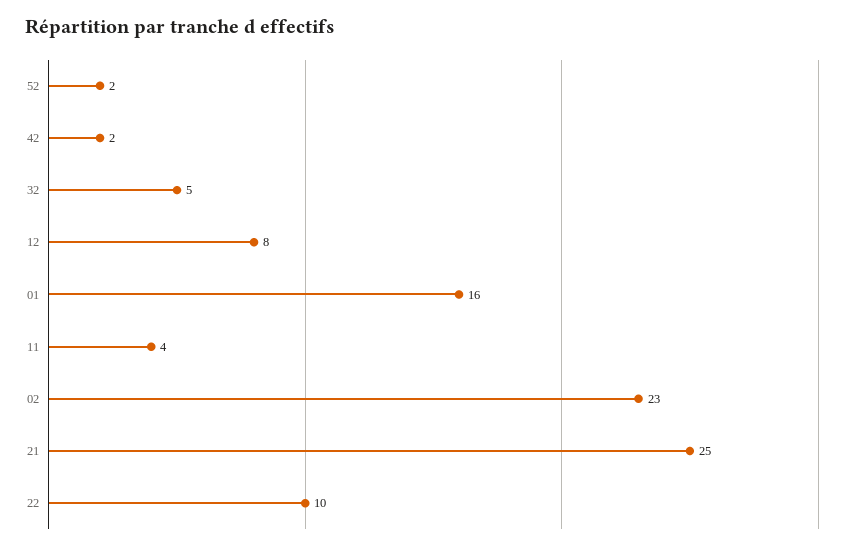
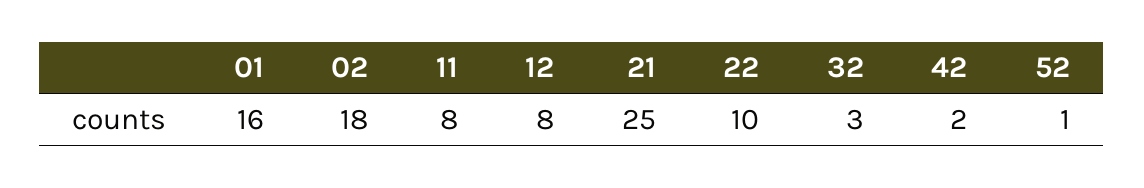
52: 2 -> 1
32: 5 -> 3
11: 4 -> 8
02: 23 -> 18

